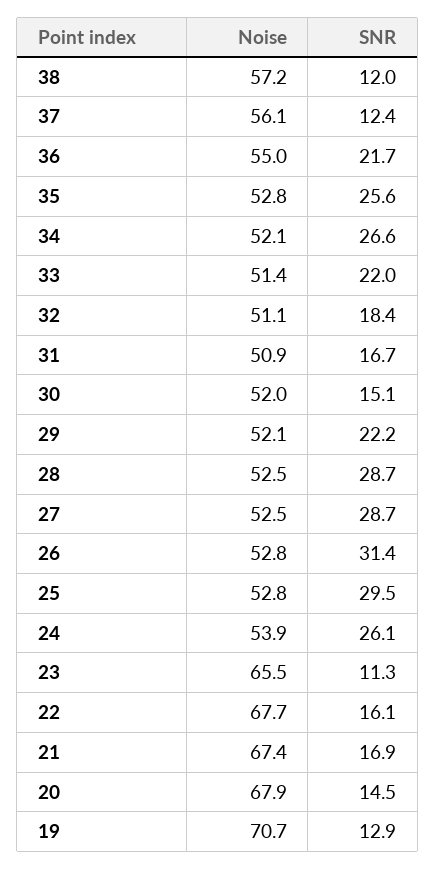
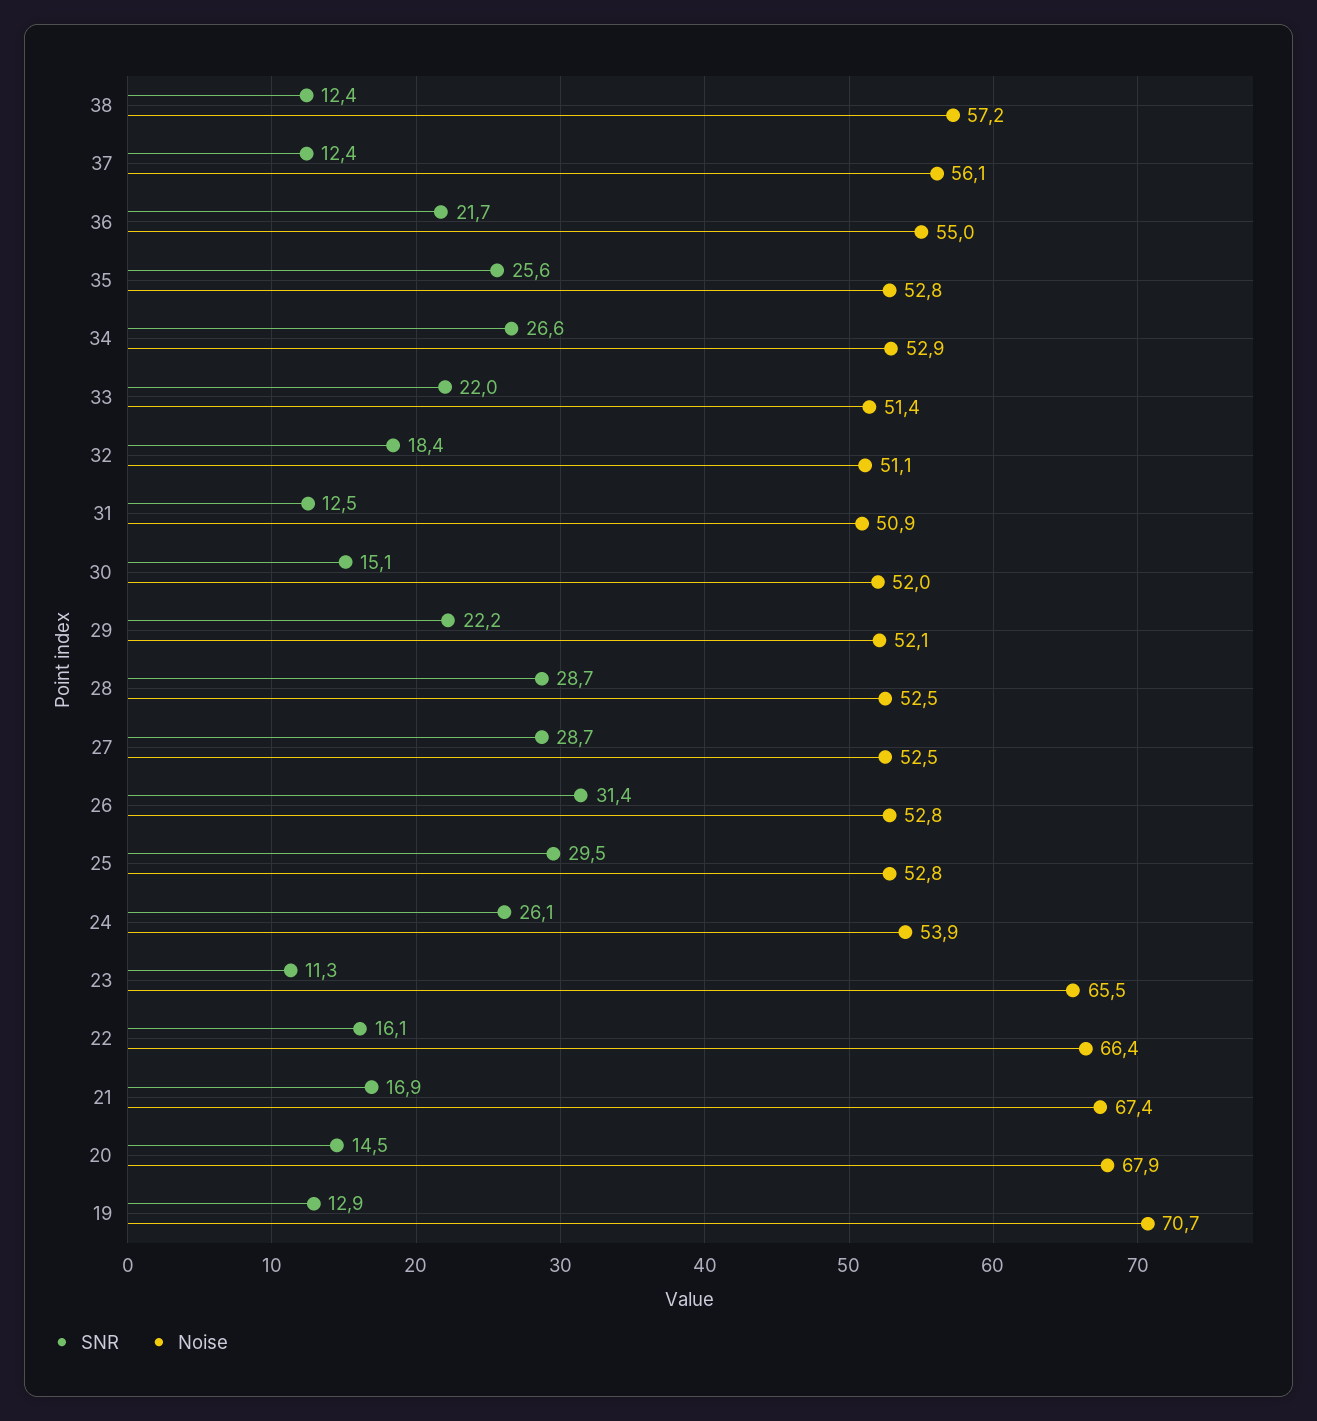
SNR, 38: 12 -> 12.4
Noise, 34: 52.1 -> 52.9
SNR, 31: 16.7 -> 12.5
Noise, 22: 67.7 -> 66.4

